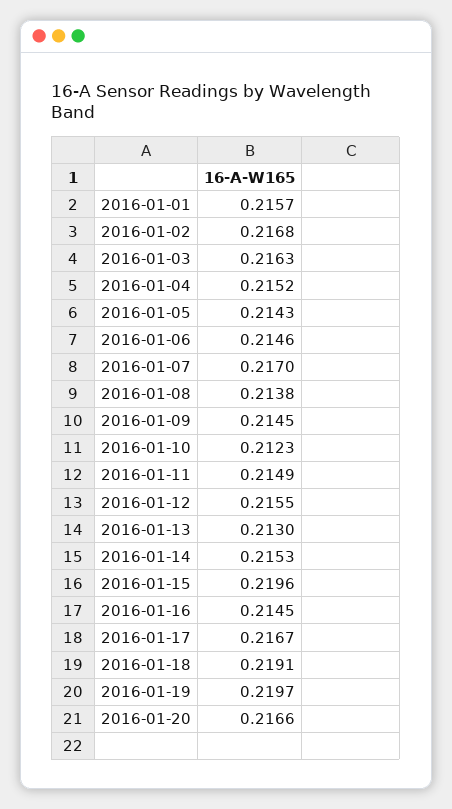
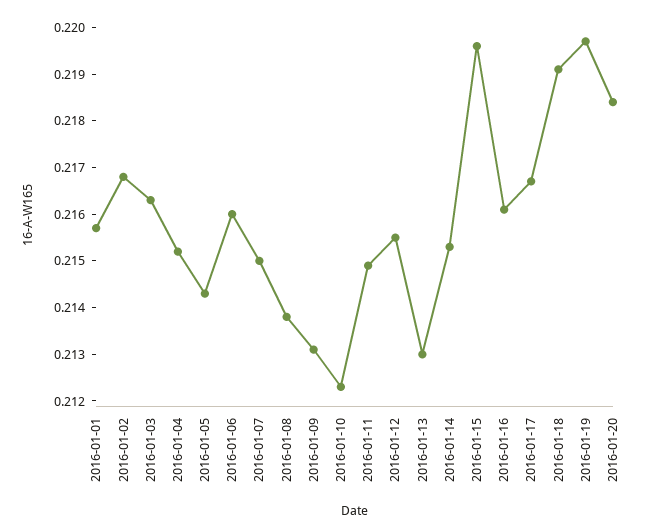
2016-01-06: 0.2146 -> 0.216
2016-01-07: 0.217 -> 0.215
2016-01-09: 0.2145 -> 0.213
2016-01-16: 0.2145 -> 0.216
2016-01-20: 0.2166 -> 0.2185

